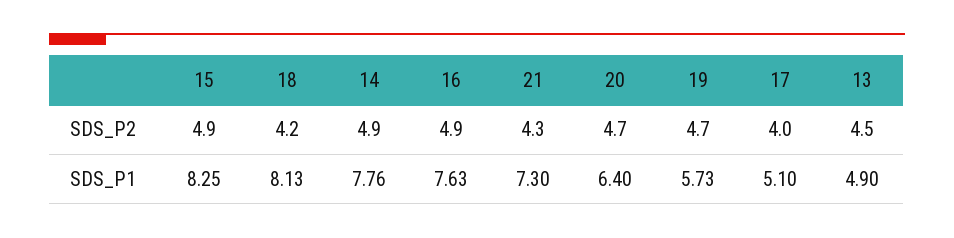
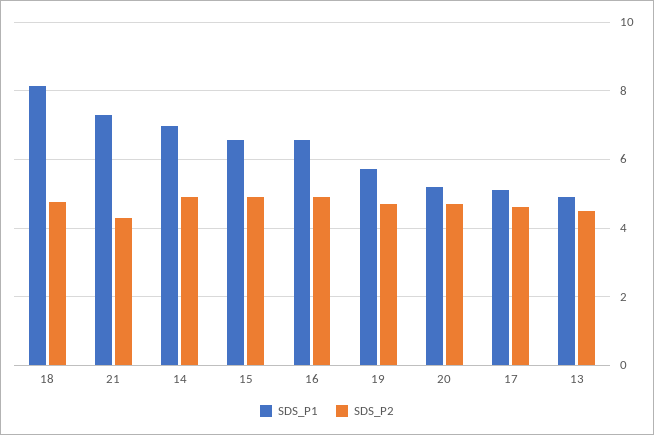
SDS_P2, 18: 4.2 -> 4.8
SDS_P2, 17: 4 -> 4.6
SDS_P1, 15: 8.25 -> 6.6
SDS_P1, 14: 7.76 -> 7
SDS_P1, 16: 7.63 -> 6.6
SDS_P1, 20: 6.4 -> 5.2

